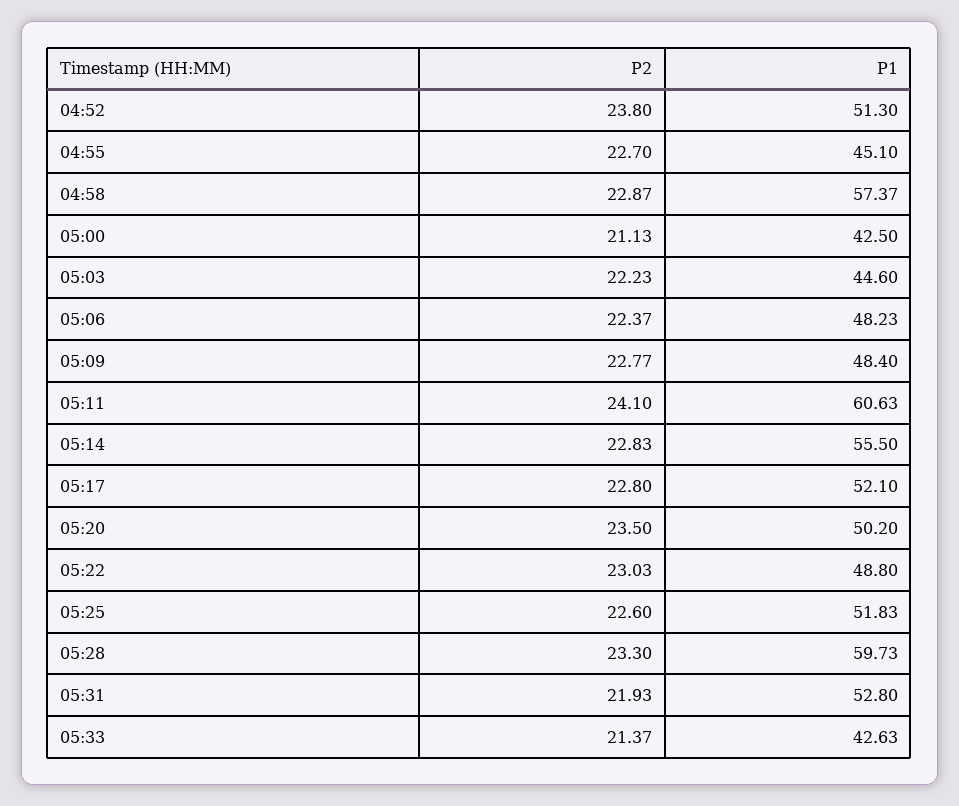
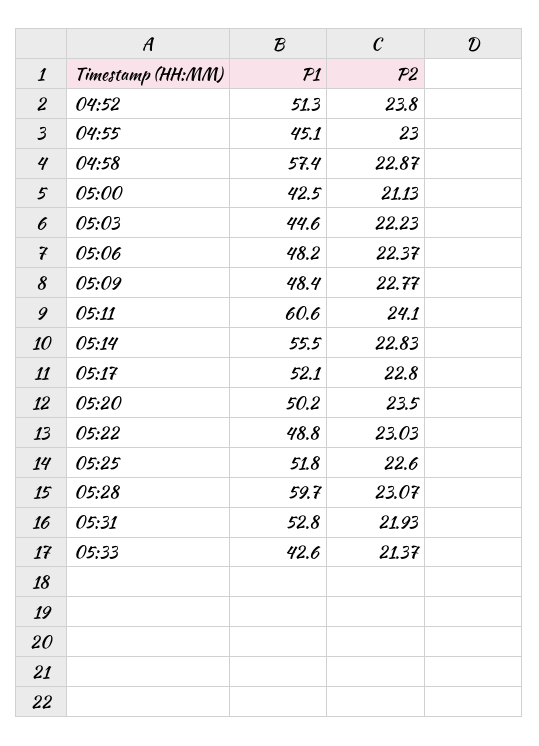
P2, 04:55: 22.7 -> 23
P2, 05:28: 23.3 -> 23.07

